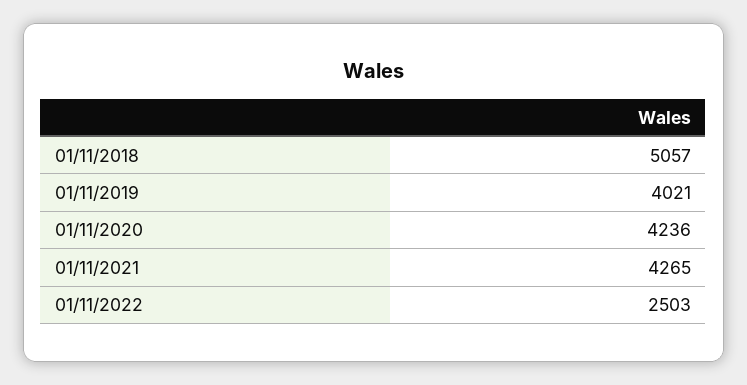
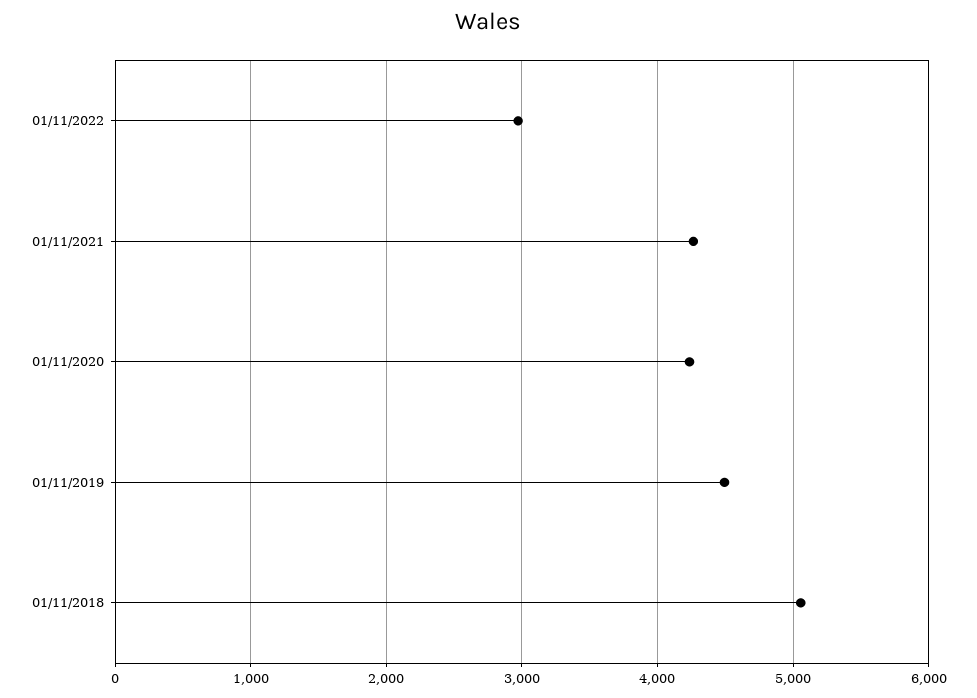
01/11/2019: 4021 -> 4500
01/11/2022: 2503 -> 3000

